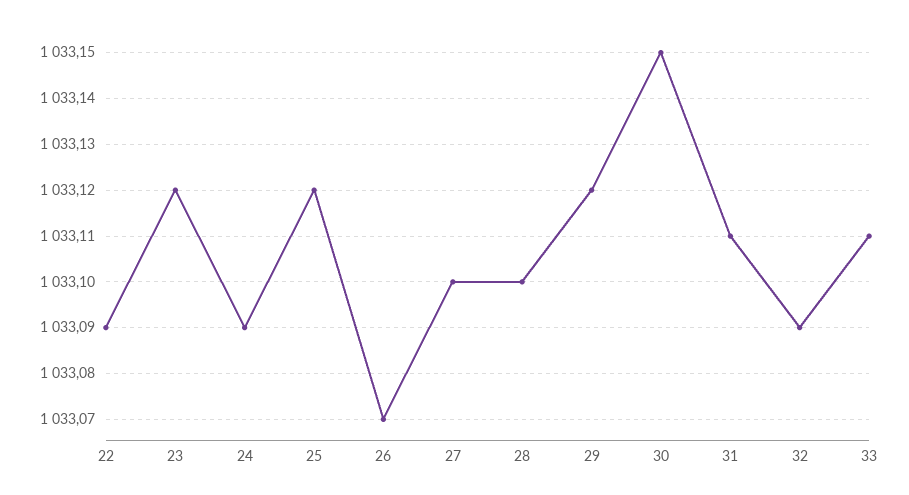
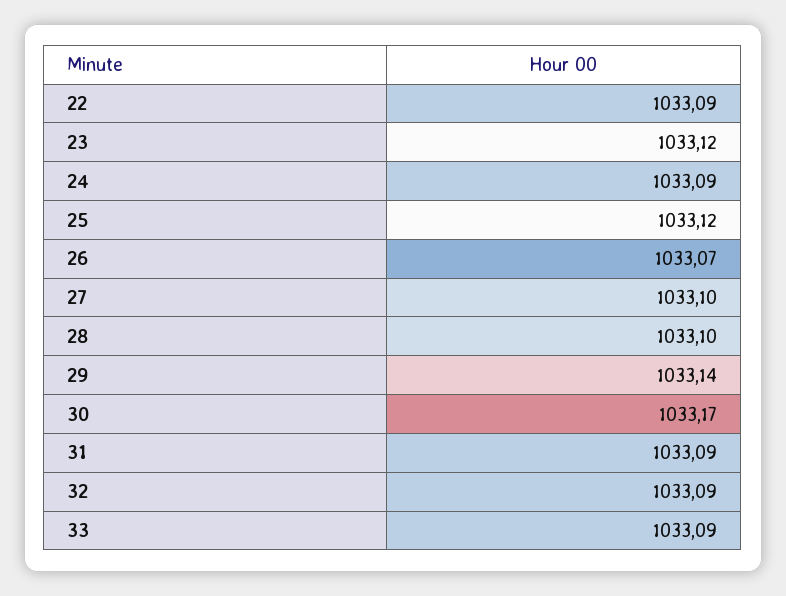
29: 1033.12 -> 1033.14
30: 1033.15 -> 1033.17
31: 1033.11 -> 1033.09
33: 1033.11 -> 1033.09

